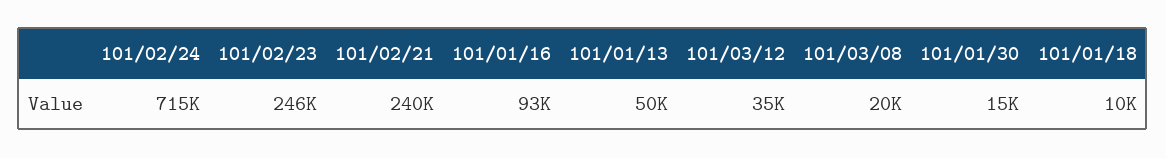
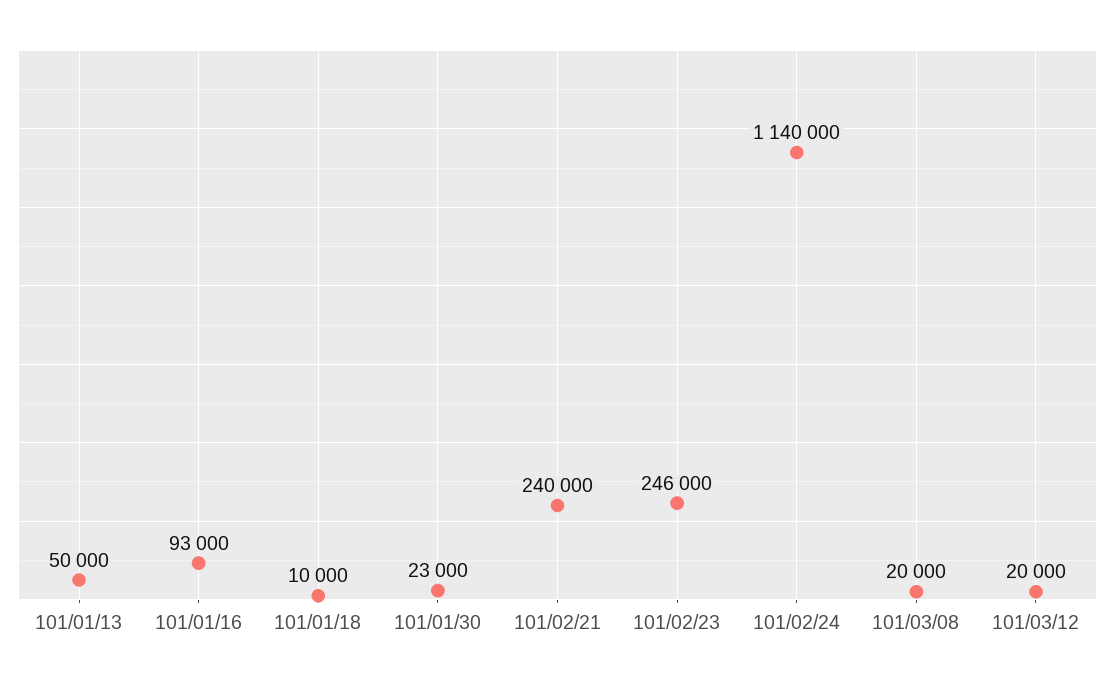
101/02/24: 715000 -> 1140000
101/03/12: 35000 -> 20000
101/01/30: 15000 -> 23000

